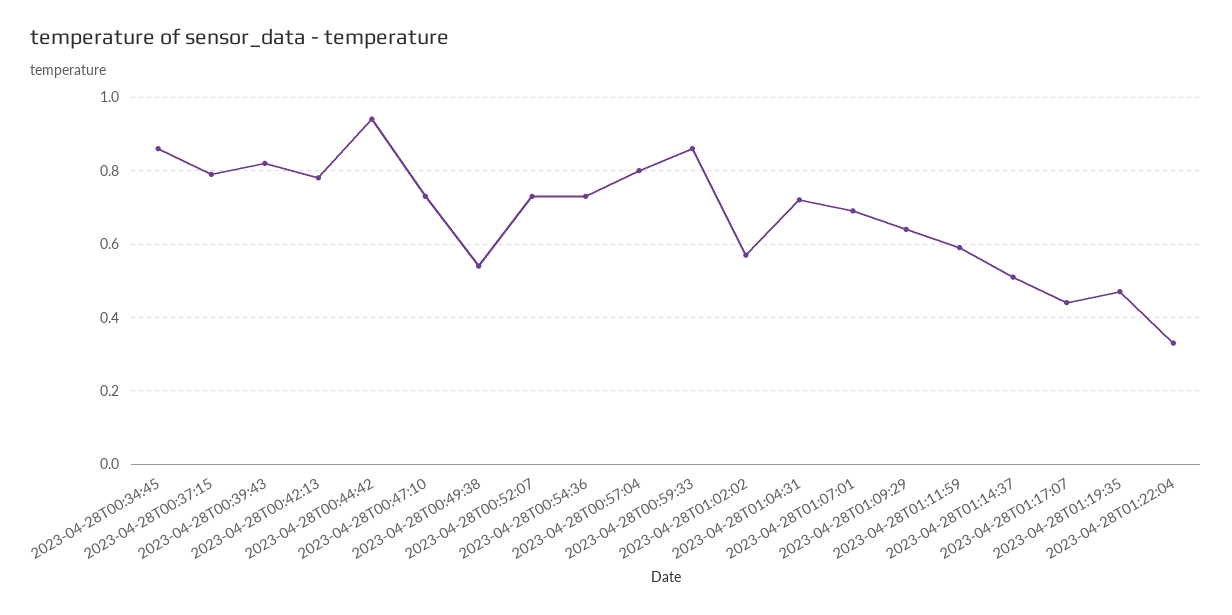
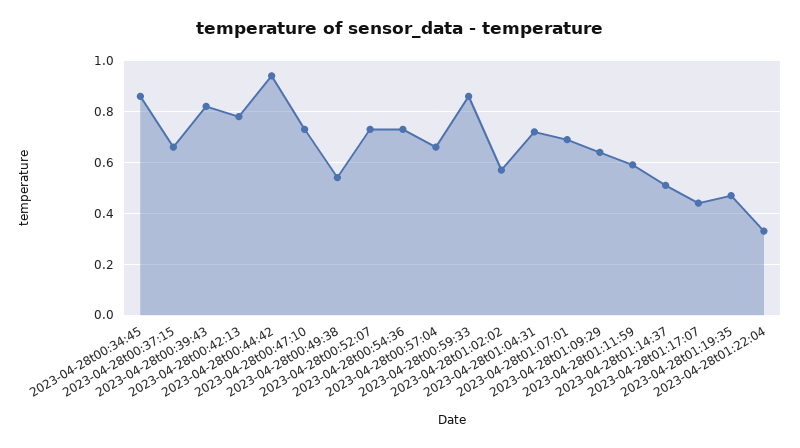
2023-04-28T00:37:15: 0.8 -> 0.65
2023-04-28T00:57:04: 0.8 -> 0.65

